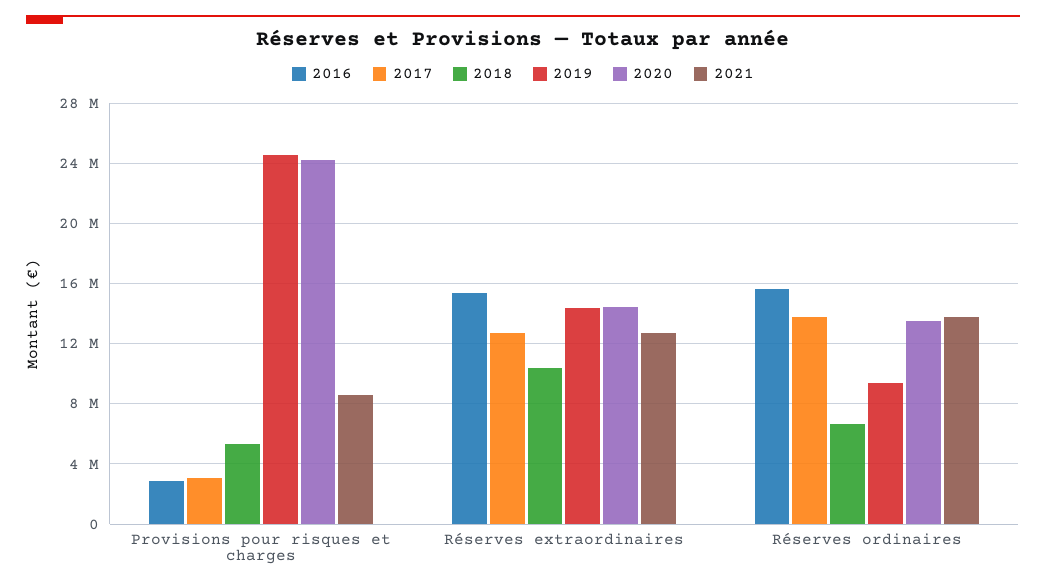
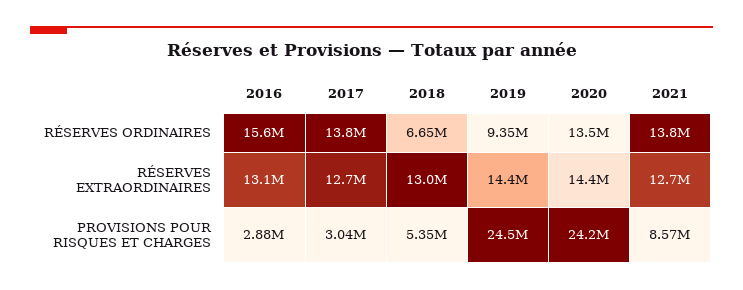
2016, Réserves extraordinaires: 15500000 -> 13100000
2018, Réserves extraordinaires: 10500000 -> 13000000

